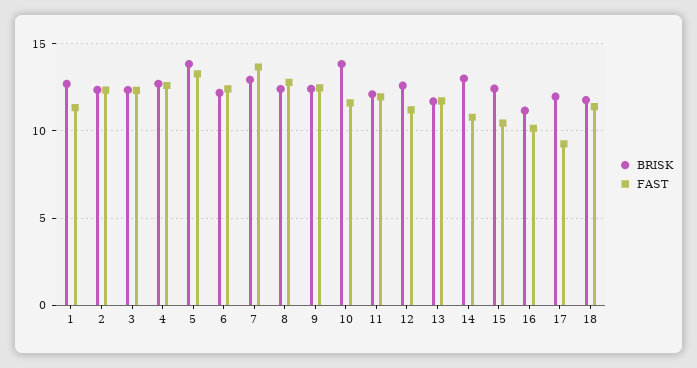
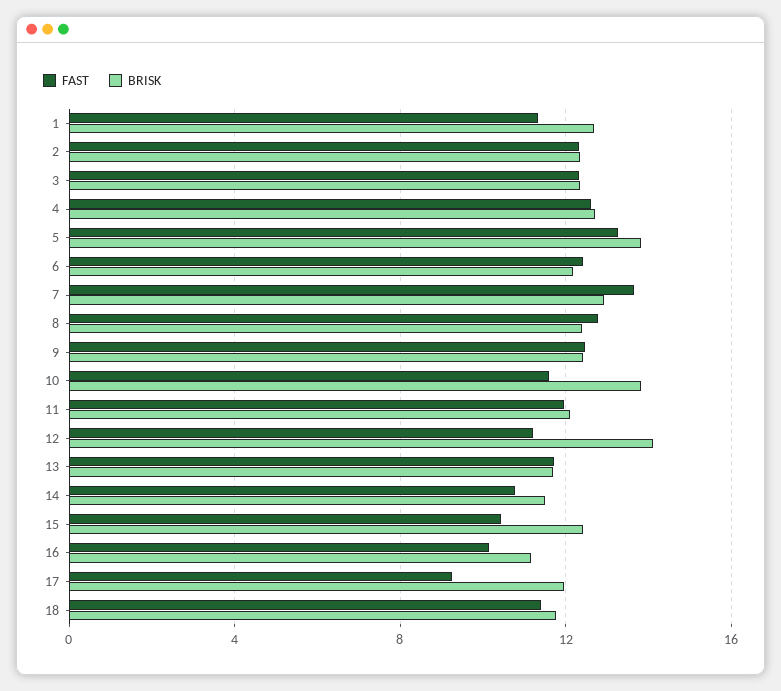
BRISK, 12: 12.5 -> 14
BRISK, 14: 13 -> 11.5

